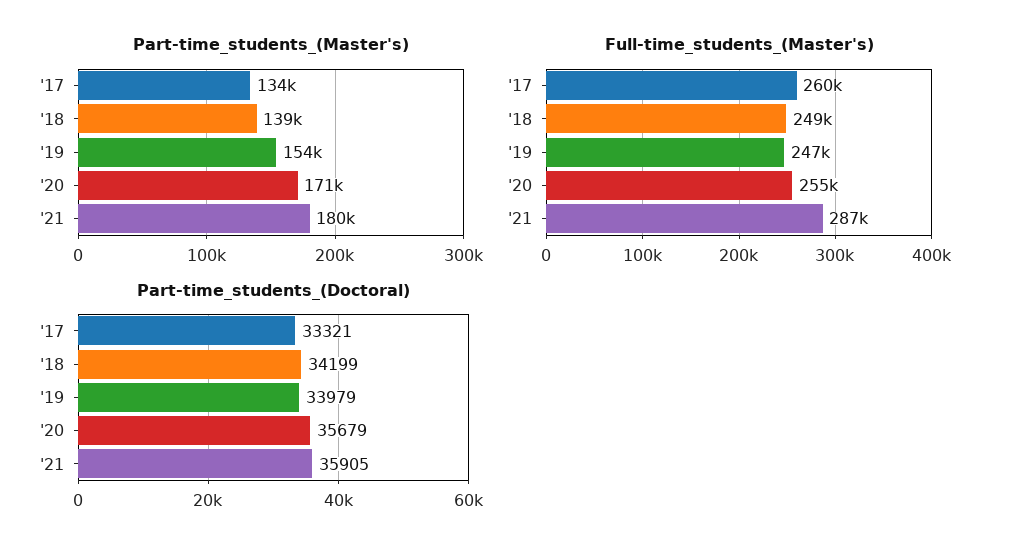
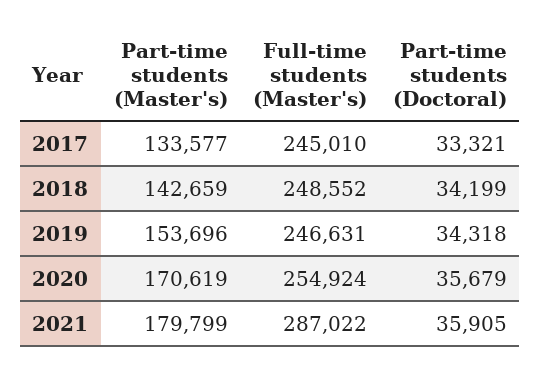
Part-time_students_(Master's), '18: 139000 -> 142659
Full-time_students_(Master's), '17: 260000 -> 245010
Part-time_students_(Doctoral), '19: 33979 -> 34318

